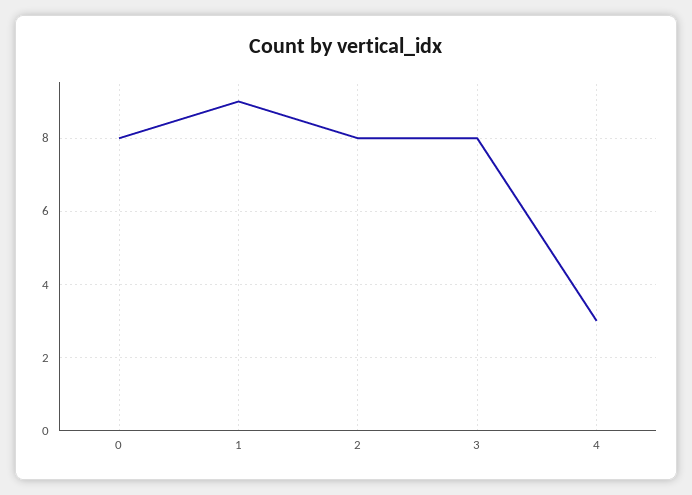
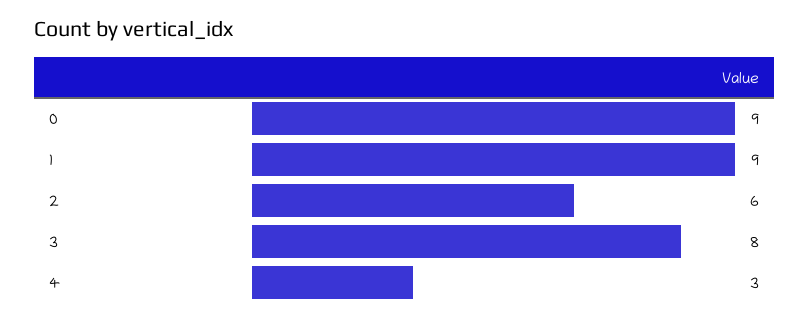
0: 8 -> 9
2: 8 -> 6

